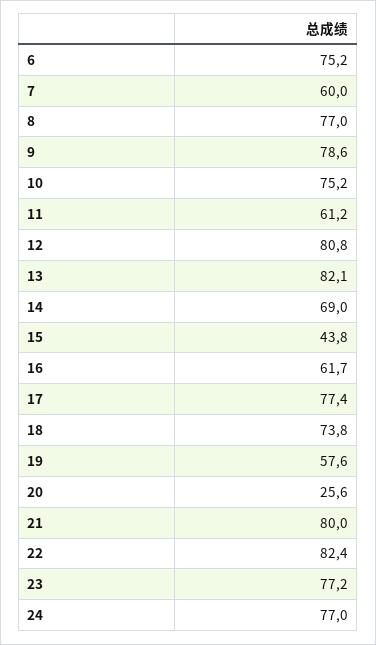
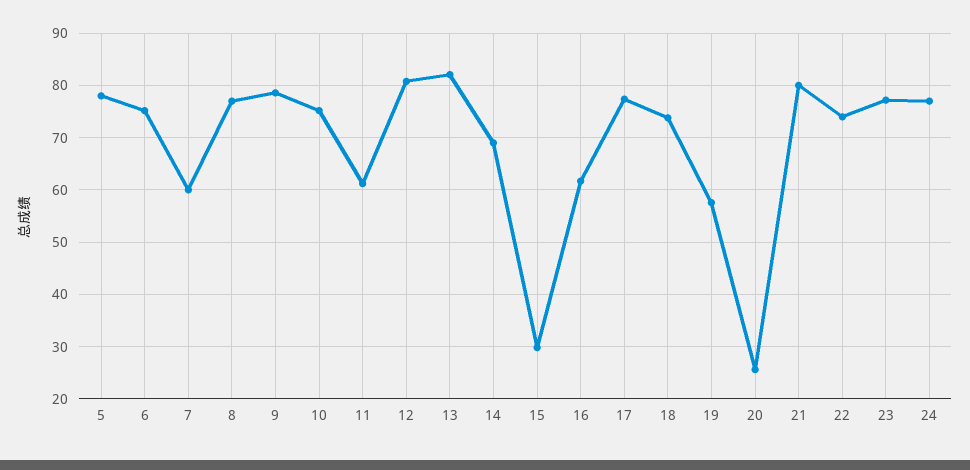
15: 43.8 -> 30
22: 82.4 -> 74
5: none -> 78

